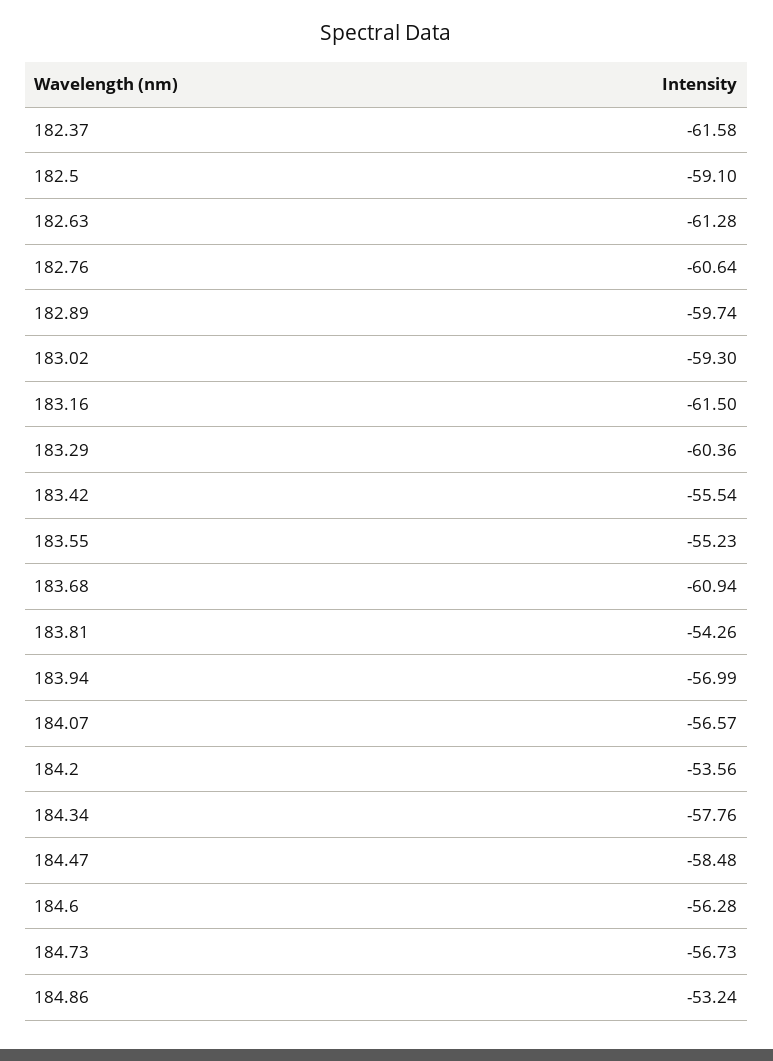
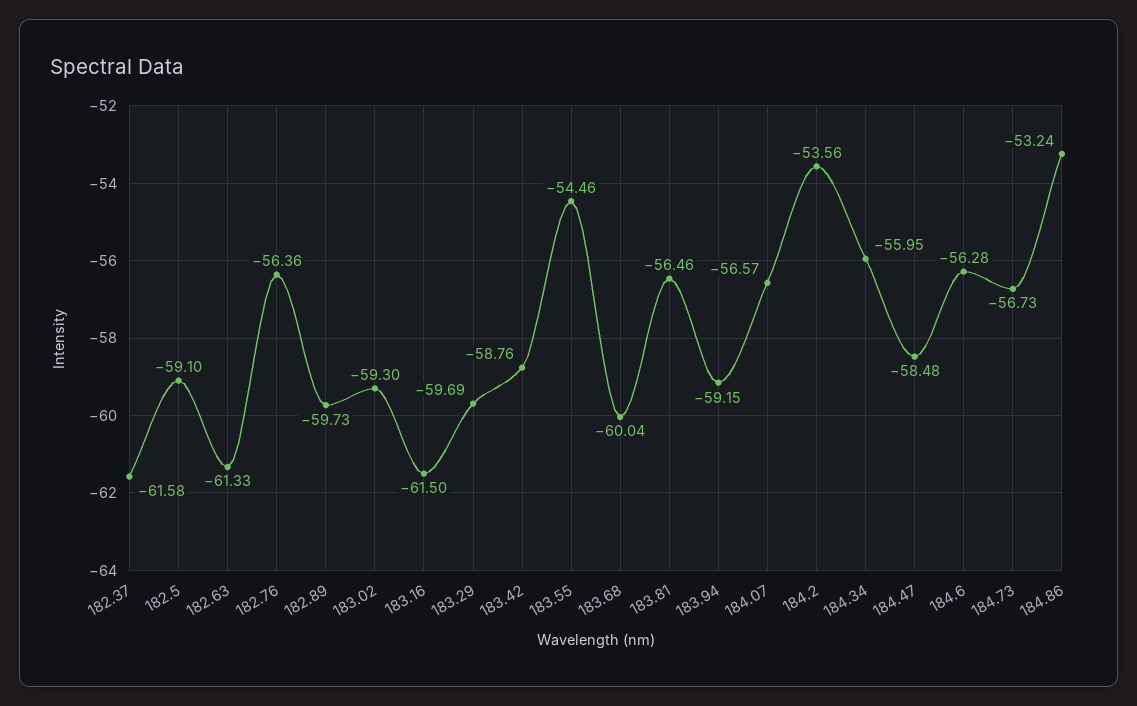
182.63: -61.28 -> -61.33
182.76: -60.64 -> -56.36
182.89: -59.74 -> -59.73
183.29: -60.36 -> -59.69
183.42: -55.54 -> -58.76
183.55: -55.23 -> -54.46
183.68: -60.94 -> -60.04
183.81: -54.26 -> -56.46
183.94: -56.99 -> -59.15
184.34: -57.76 -> -55.95

